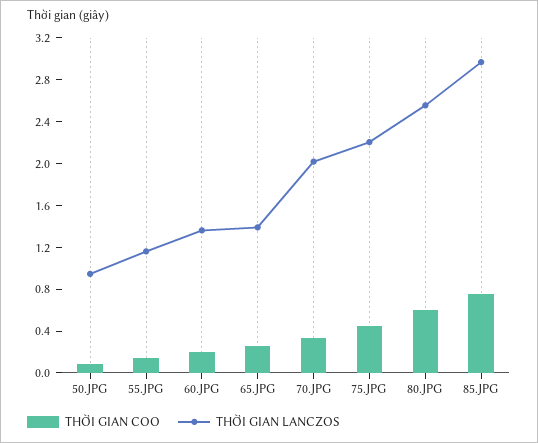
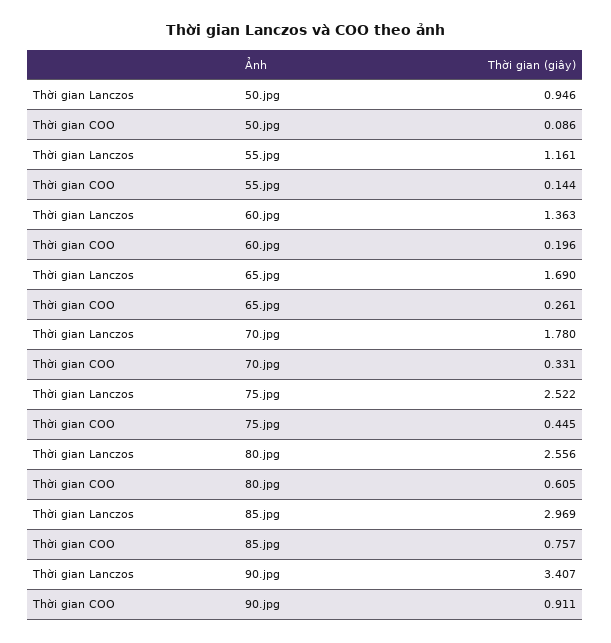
THỜI GIAN LANCZOS, 65.JPG: 1.4 -> 1.69
THỜI GIAN LANCZOS, 70.JPG: 2 -> 1.78
THỜI GIAN LANCZOS, 75.JPG: 2.2 -> 2.522
THỜI GIAN LANCZOS, 90.jpg: none -> 3.407
THỜI GIAN COO, 90.jpg: none -> 0.911

